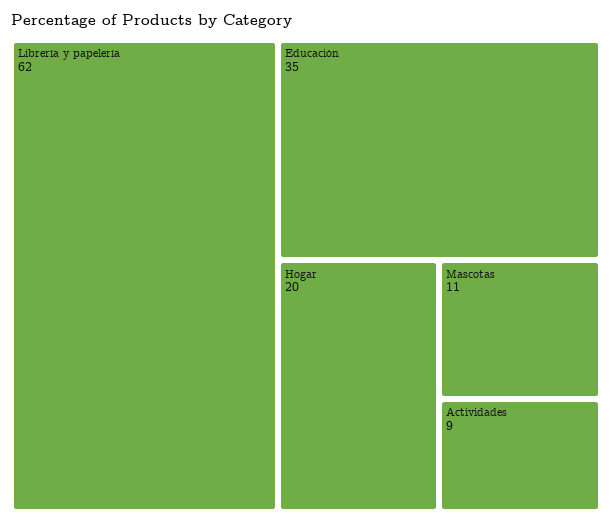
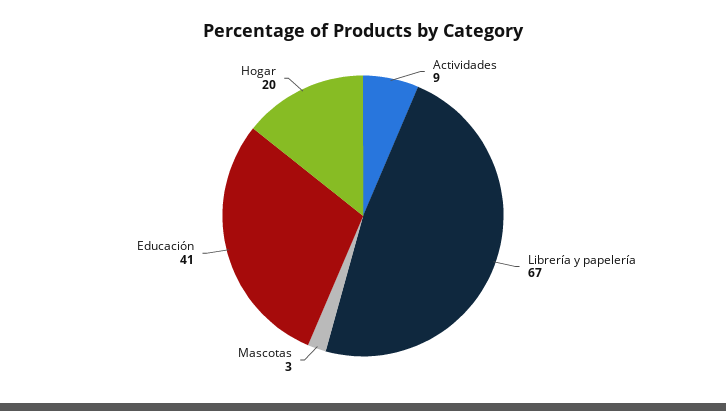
Librería y papelería: 62 -> 67
Educación: 35 -> 41
Mascotas: 11 -> 3

